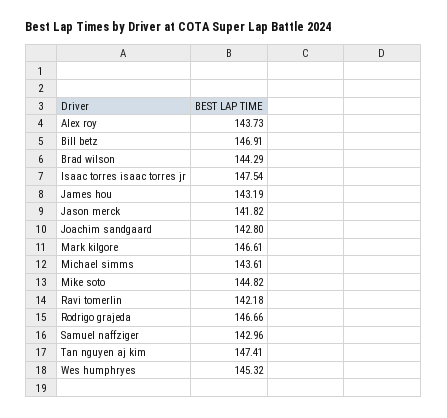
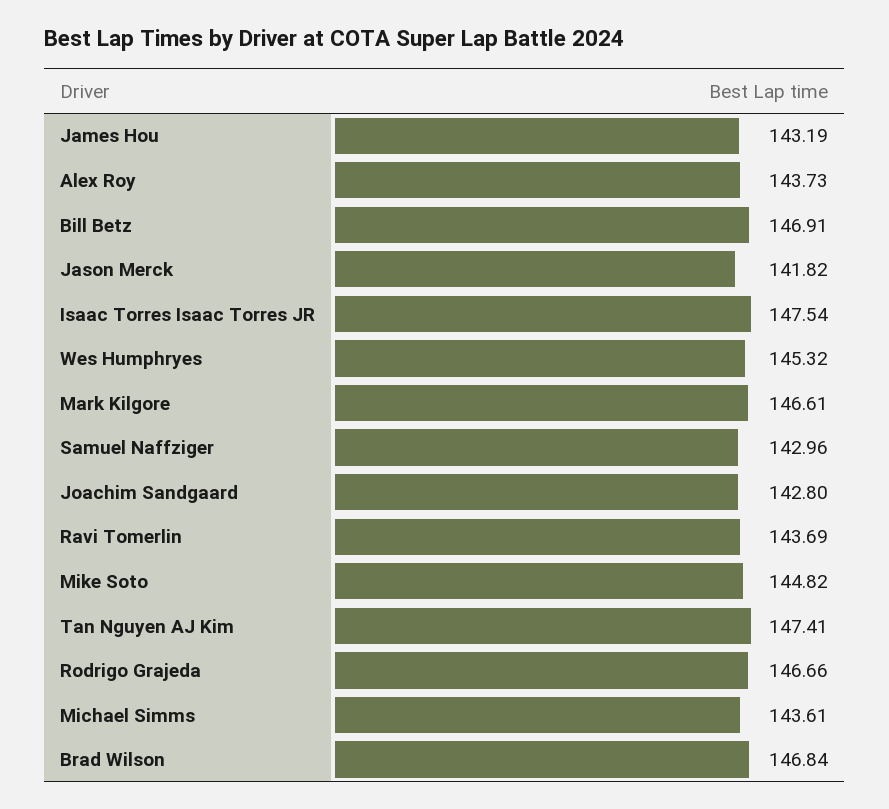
Brad wilson: 144.29 -> 146.84
Ravi tomerlin: 142.18 -> 143.69

